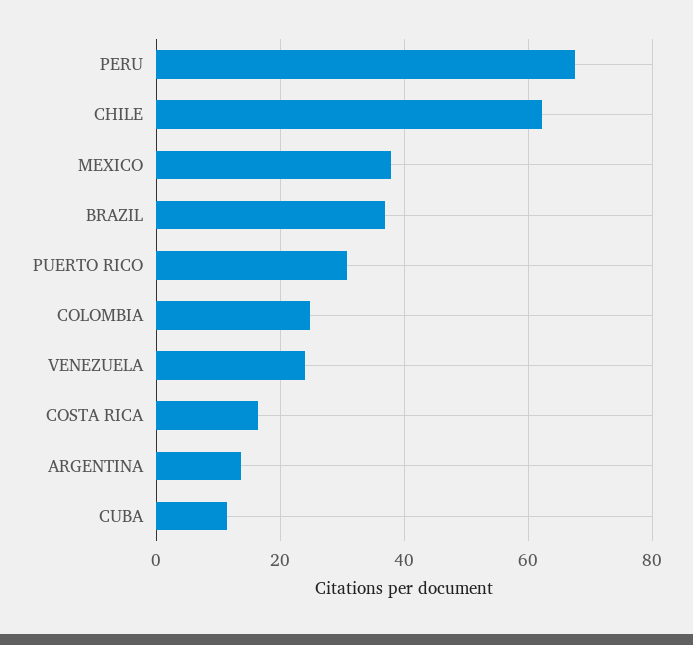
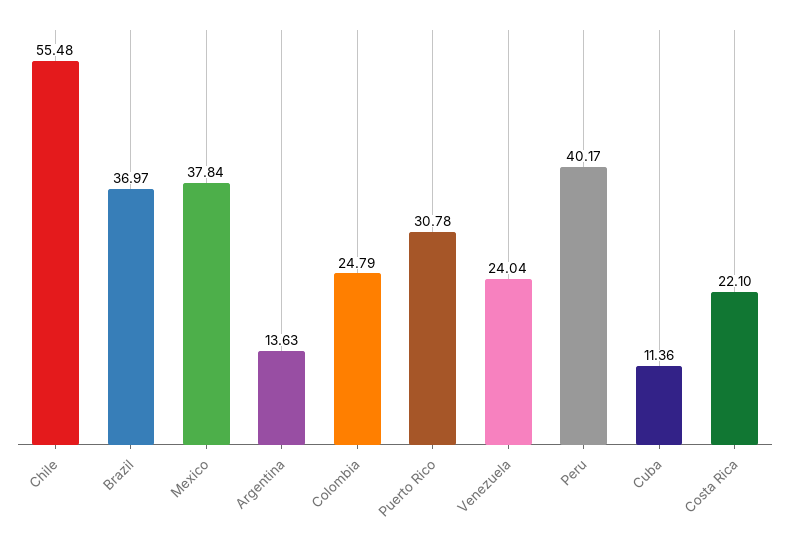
PERU: 68 -> 40.17
CHILE: 62 -> 55.48
COSTA RICA: 16 -> 22.1

